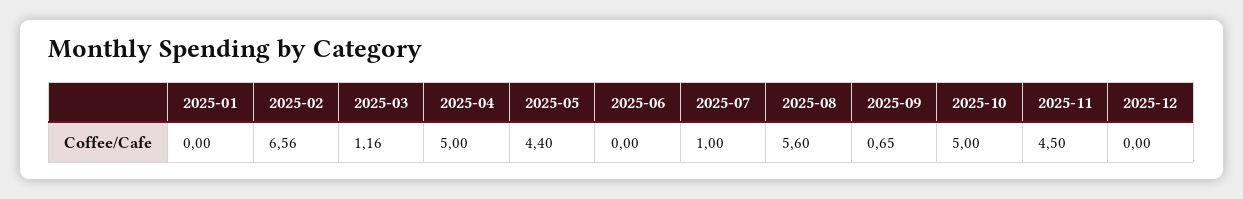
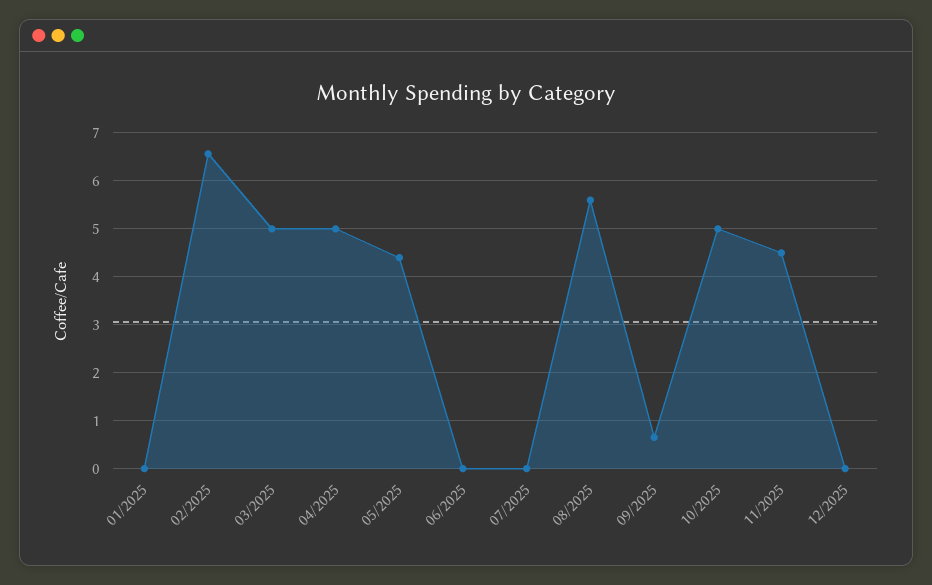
2025-03: 1.16 -> 5
2025-07: 1 -> 0

